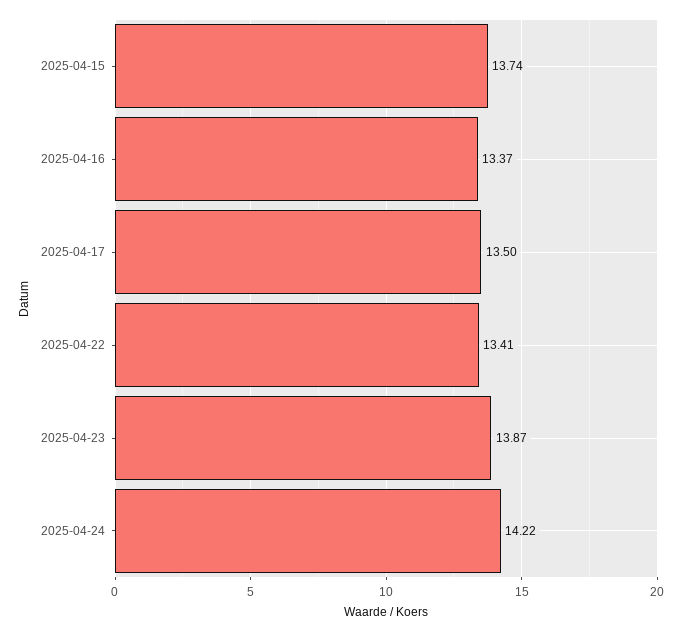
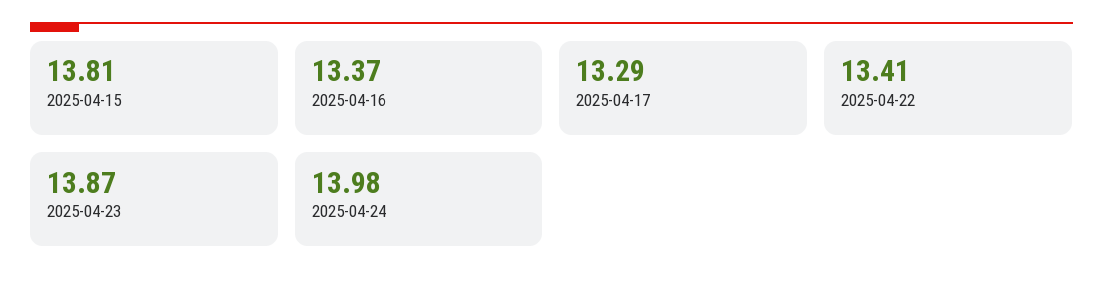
2025-04-15: 13.74 -> 13.81
2025-04-17: 13.5 -> 13.29
2025-04-24: 14.22 -> 13.98

